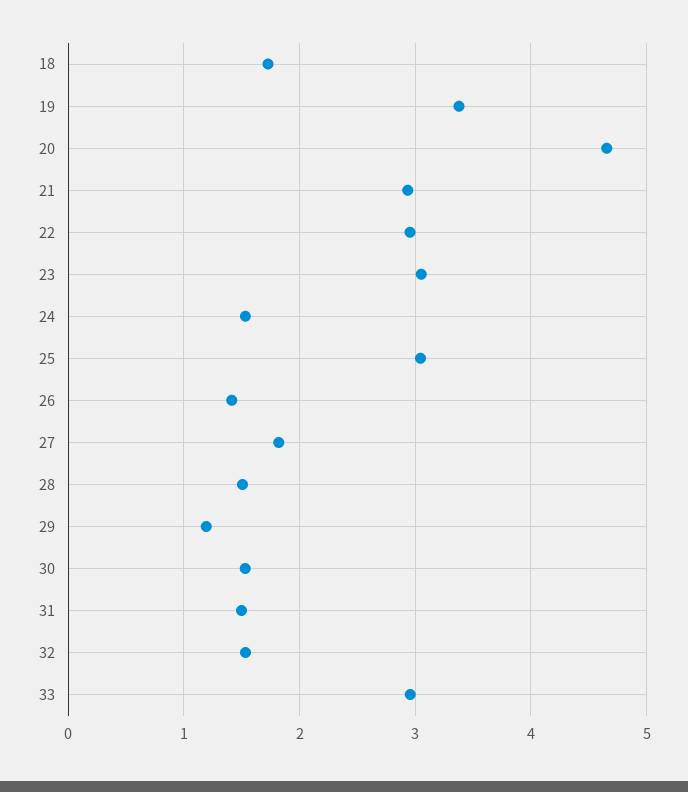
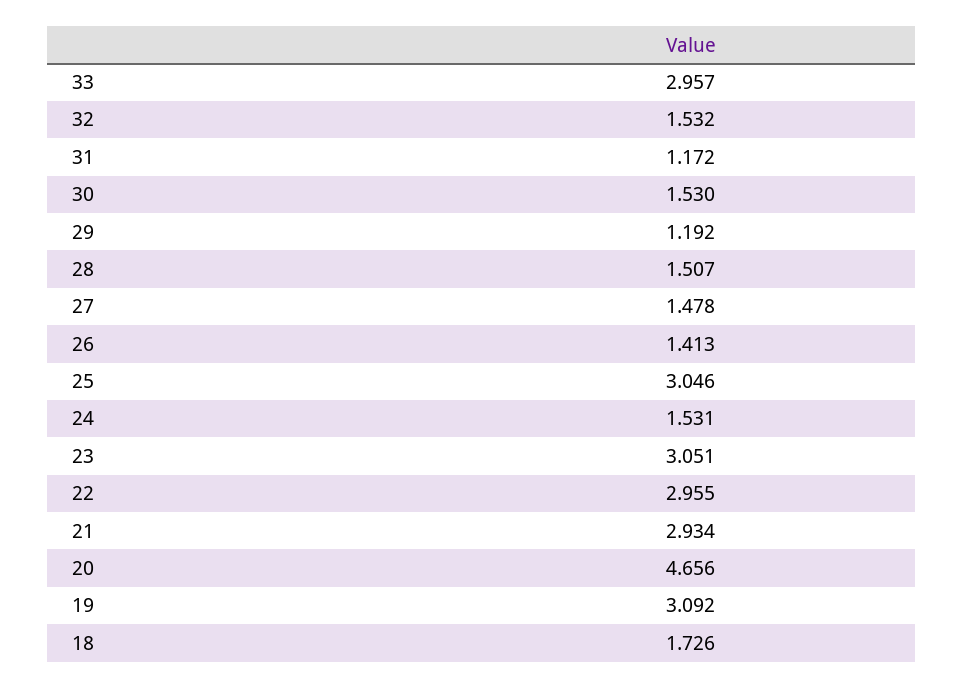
19: 3.4 -> 3.092
27: 1.8 -> 1.478
31: 1.5 -> 1.172

